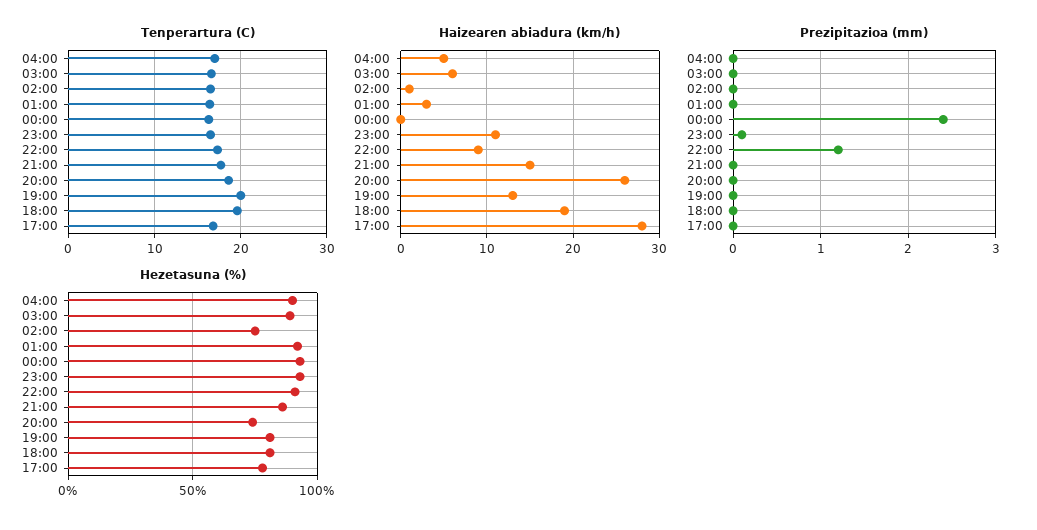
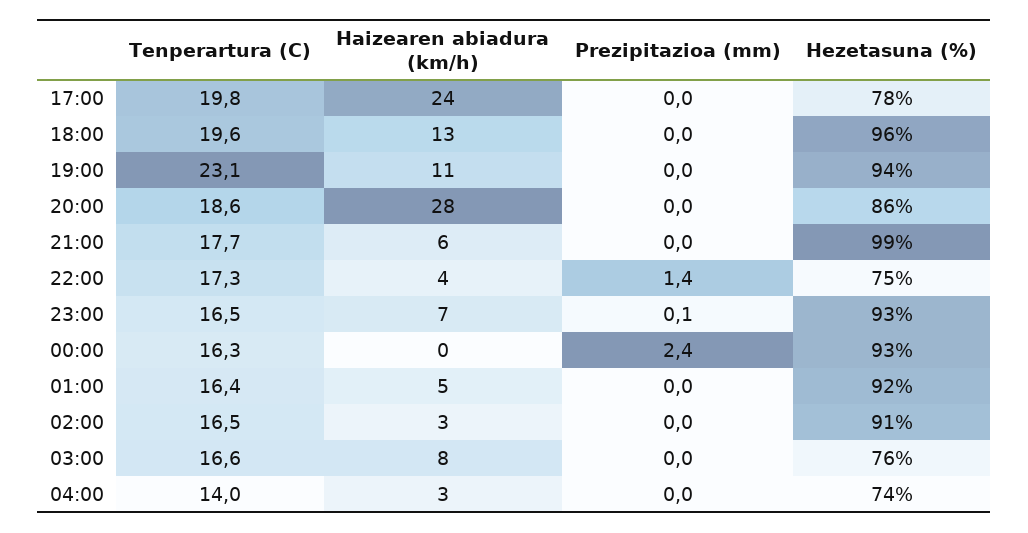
Tenperartura (C), 04:00: 17 -> 14
Tenperartura (C), 19:00: 20 -> 23.1
Tenperartura (C), 17:00: 17 -> 19.8
Haizearen abiadura (km/h), 04:00: 5 -> 3
Haizearen abiadura (km/h), 03:00: 6 -> 8
Haizearen abiadura (km/h), 02:00: 1 -> 3
Haizearen abiadura (km/h), 01:00: 3 -> 5
Haizearen abiadura (km/h), 23:00: 11 -> 7
Haizearen abiadura (km/h), 22:00: 9 -> 4
Haizearen abiadura (km/h), 21:00: 15 -> 6
Haizearen abiadura (km/h), 20:00: 26 -> 28
Haizearen abiadura (km/h), 19:00: 13 -> 11
Haizearen abiadura (km/h), 18:00: 19 -> 13
Haizearen abiadura (km/h), 17:00: 28 -> 24
Prezipitazioa (mm), 22:00: 1.2 -> 1.4
Hezetasuna (%), 04:00: 90 -> 74
Hezetasuna (%), 03:00: 90 -> 76
Hezetasuna (%), 02:00: 75 -> 91
Hezetasuna (%), 22:00: 90 -> 75
Hezetasuna (%), 21:00: 85 -> 99
Hezetasuna (%), 20:00: 75 -> 86
Hezetasuna (%), 19:00: 80 -> 94
Hezetasuna (%), 18:00: 80 -> 96

